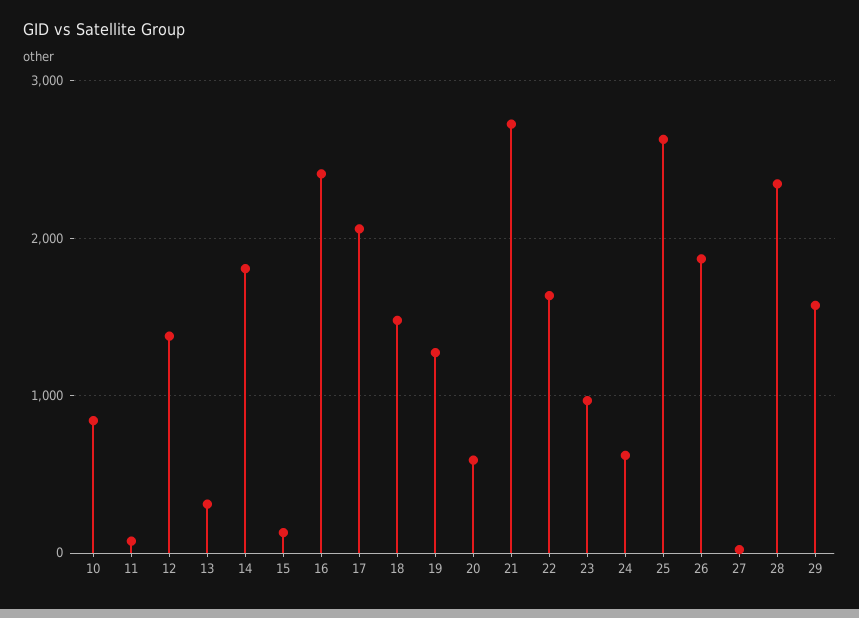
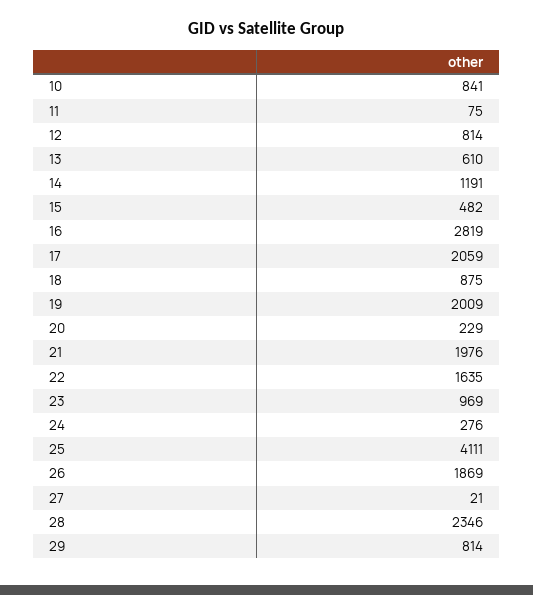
12: 1400 -> 814
13: 300 -> 610
14: 1800 -> 1191
15: 100 -> 482
16: 2400 -> 2819
18: 1500 -> 875
19: 1300 -> 2009
20: 600 -> 229
21: 2700 -> 1976
24: 600 -> 276
25: 2600 -> 4111
29: 1600 -> 814

